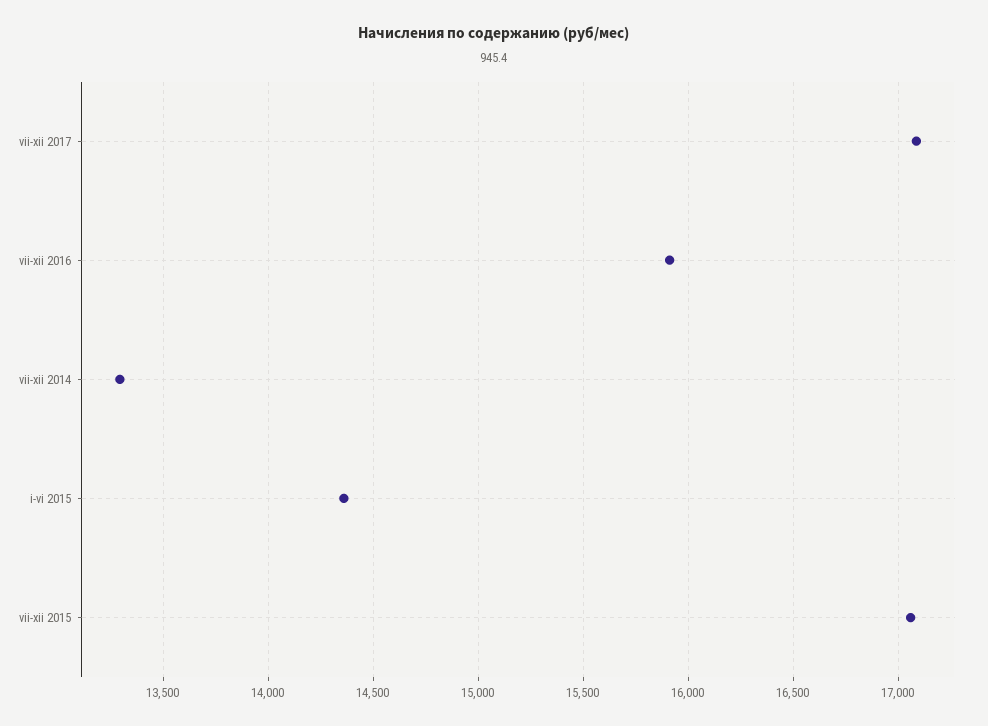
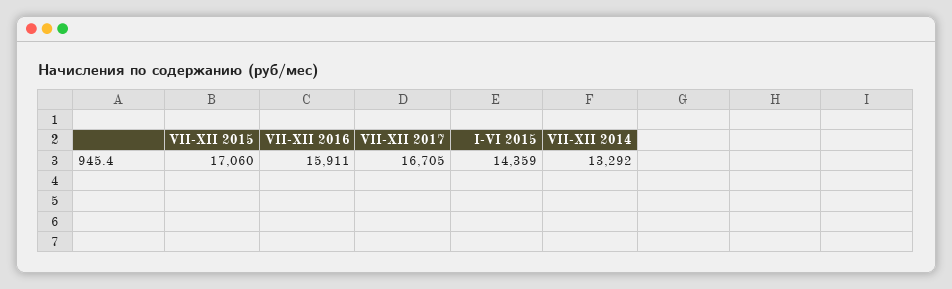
vii-xii 2017: 17100 -> 16705

